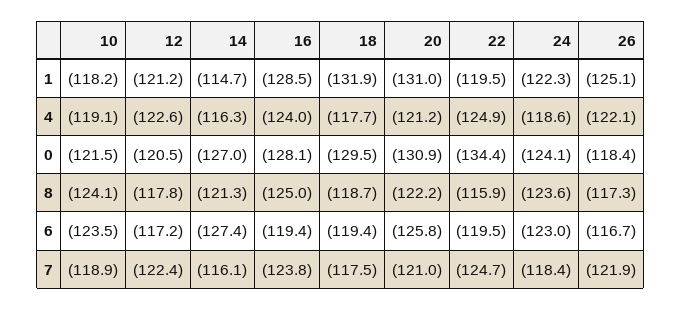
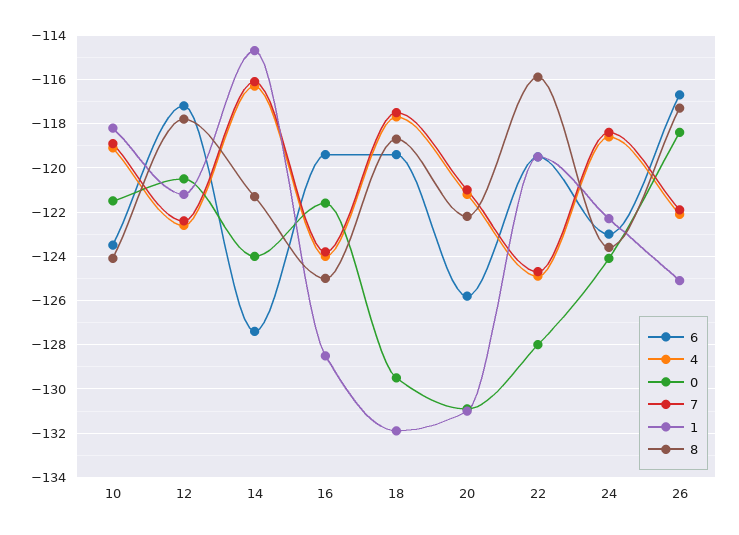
0, 14: -127 -> -124
0, 16: -128.1 -> -121.5
0, 22: -134.4 -> -128

